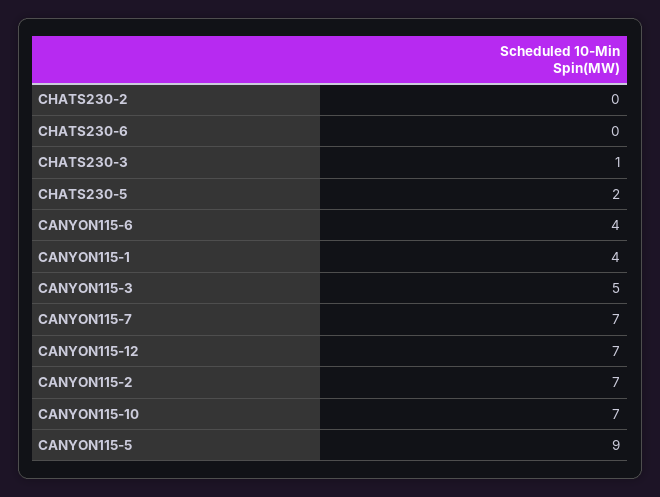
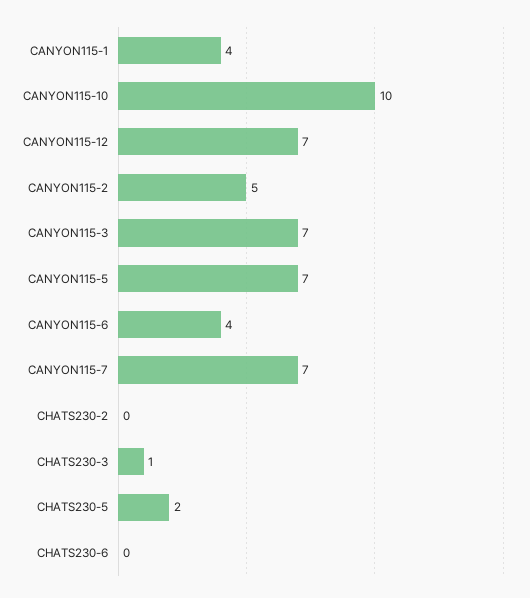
CANYON115-3: 5 -> 7
CANYON115-2: 7 -> 5
CANYON115-10: 7 -> 10
CANYON115-5: 9 -> 7

